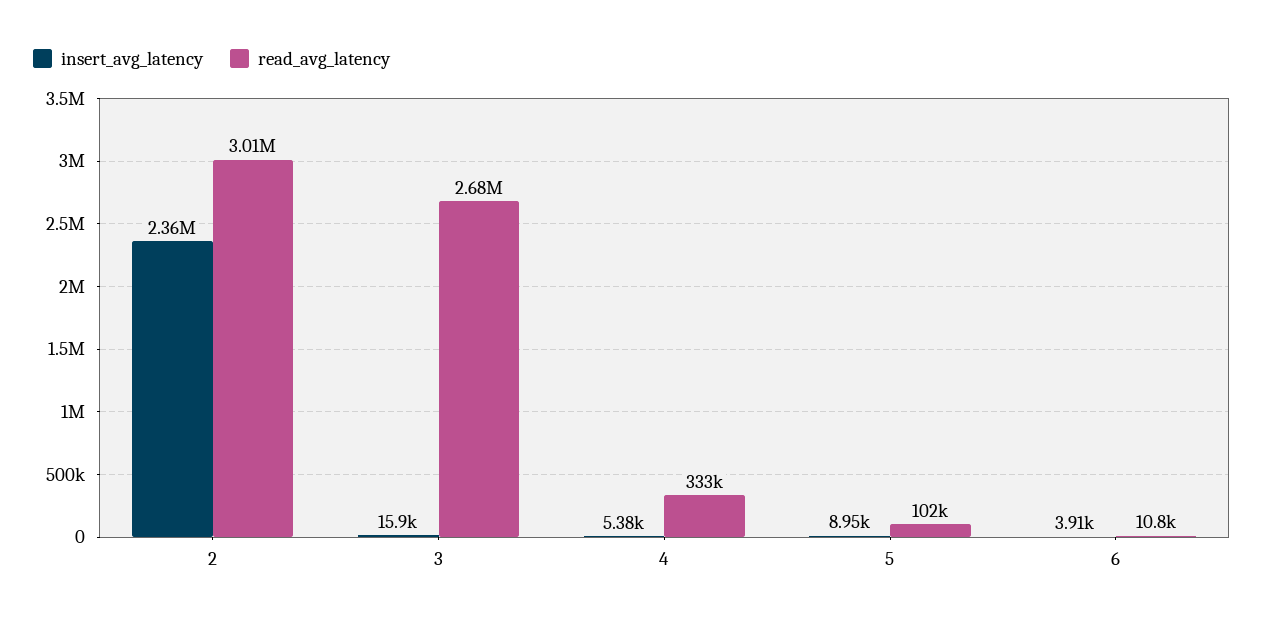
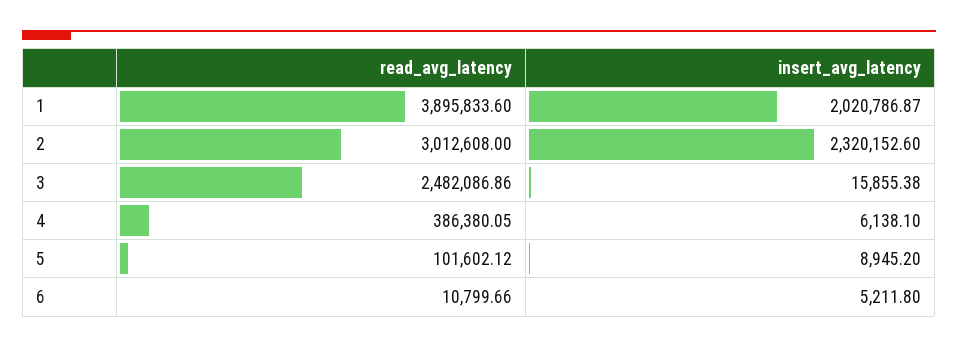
insert_avg_latency, 2: 2360000 -> 2320152.6
read_avg_latency, 3: 2680000 -> 2482086.86
insert_avg_latency, 4: 5380 -> 6138.1
read_avg_latency, 4: 333000 -> 386380.05
insert_avg_latency, 6: 3910 -> 5211.8
read_avg_latency, 1: none -> 3895833.6
insert_avg_latency, 1: none -> 2020786.87

